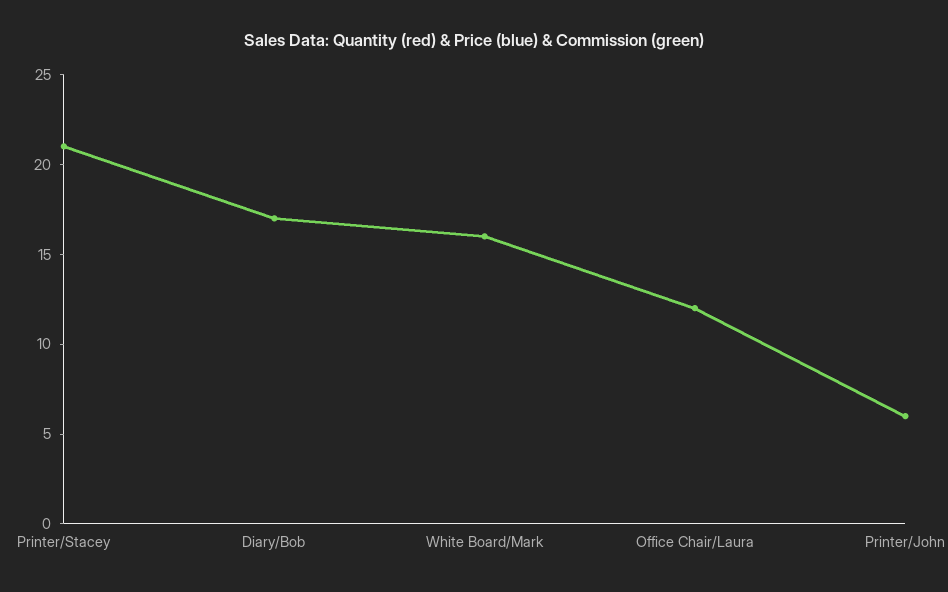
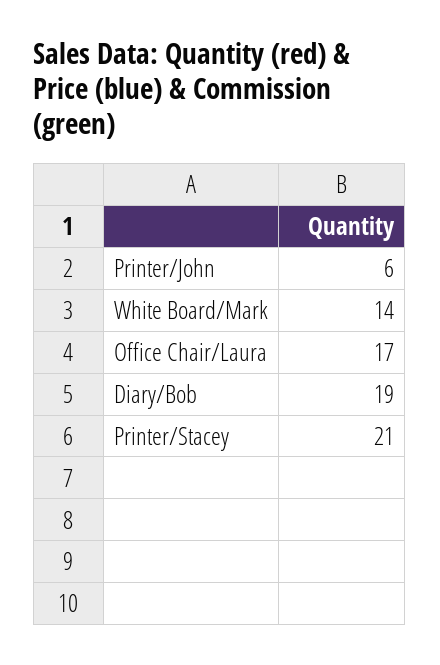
Diary/Bob: 17 -> 19
White Board/Mark: 16 -> 14
Office Chair/Laura: 12 -> 17

